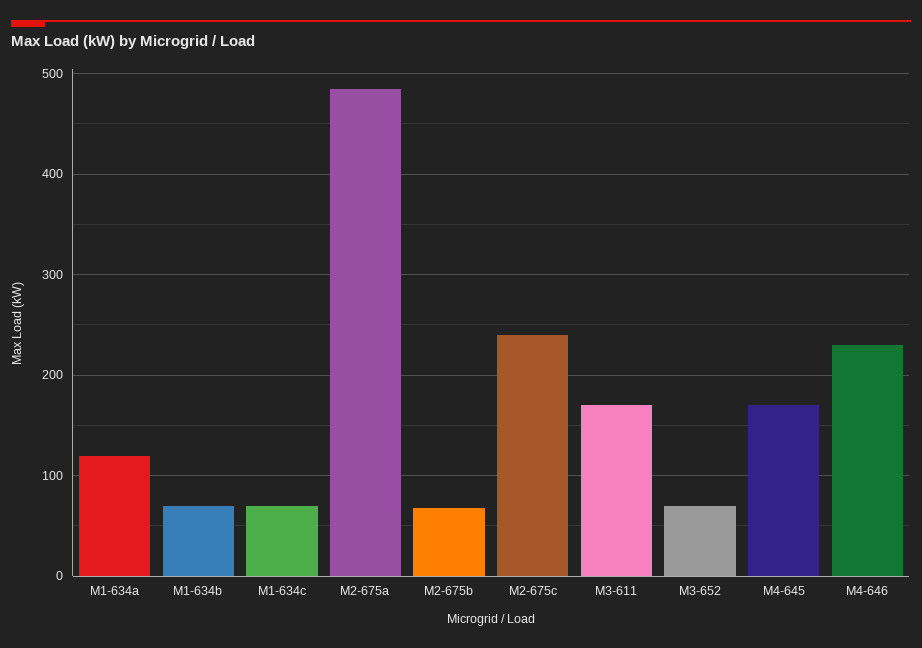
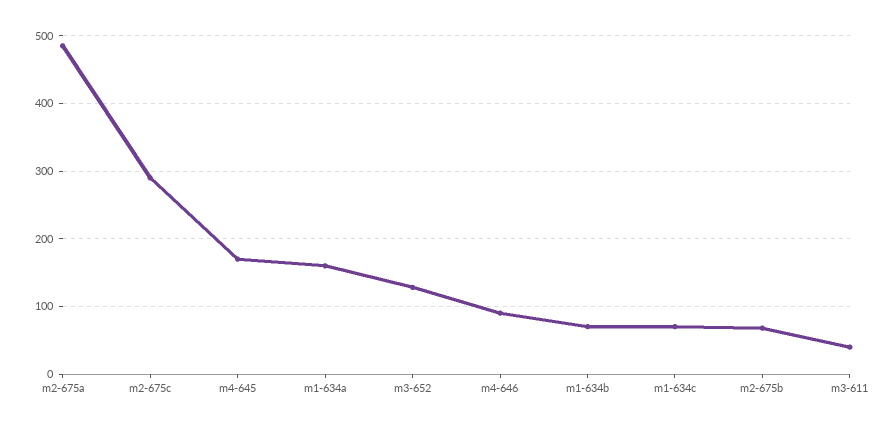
M1-634a: 120 -> 160
M2-675c: 240 -> 290
M3-611: 170 -> 40
M3-652: 70 -> 130
M4-646: 230 -> 90

